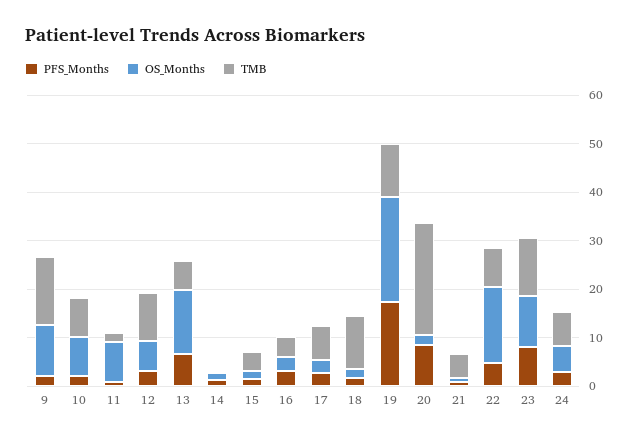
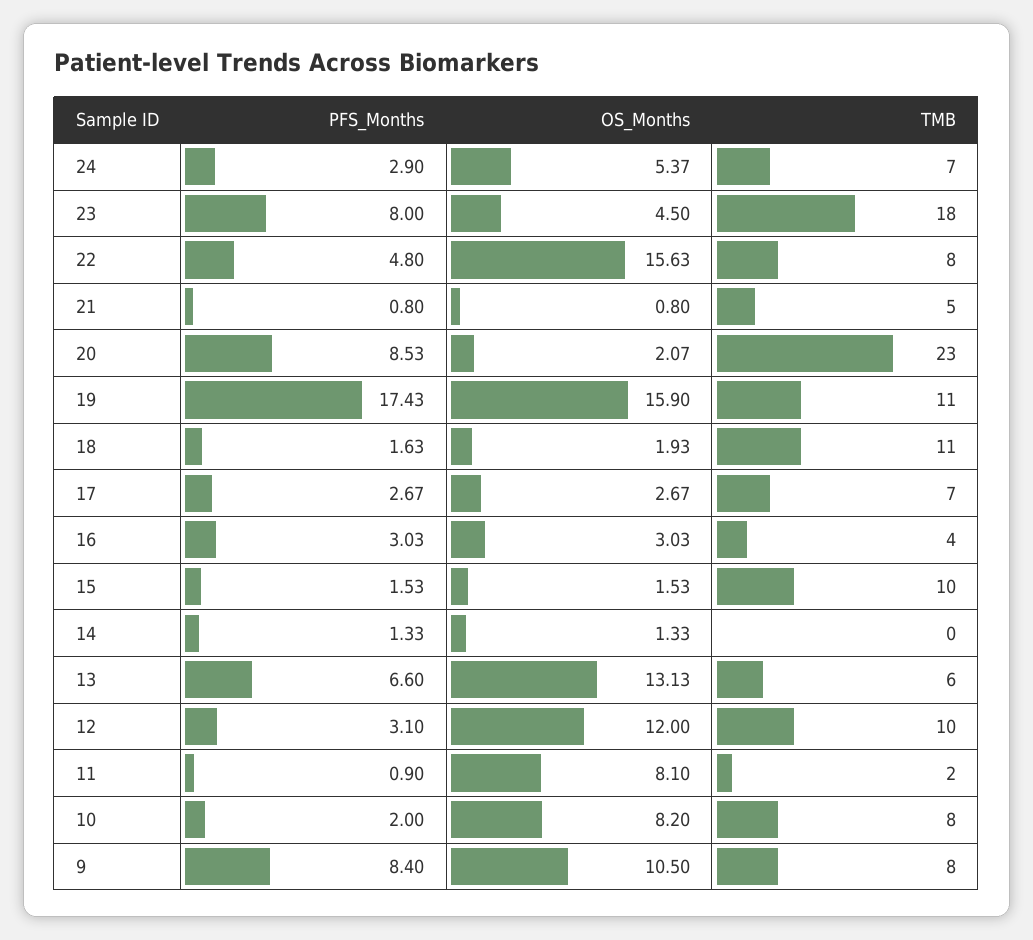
PFS_Months, 9: 2 -> 8.4
TMB, 9: 14 -> 8
OS_Months, 12: 6 -> 12
TMB, 15: 4 -> 10
OS_Months, 19: 22 -> 15.9
OS_Months, 23: 10 -> 4.5
TMB, 23: 12 -> 18

